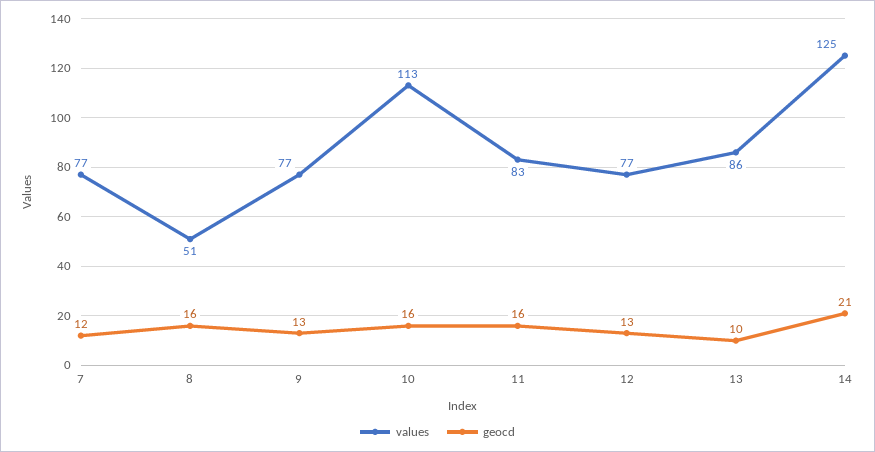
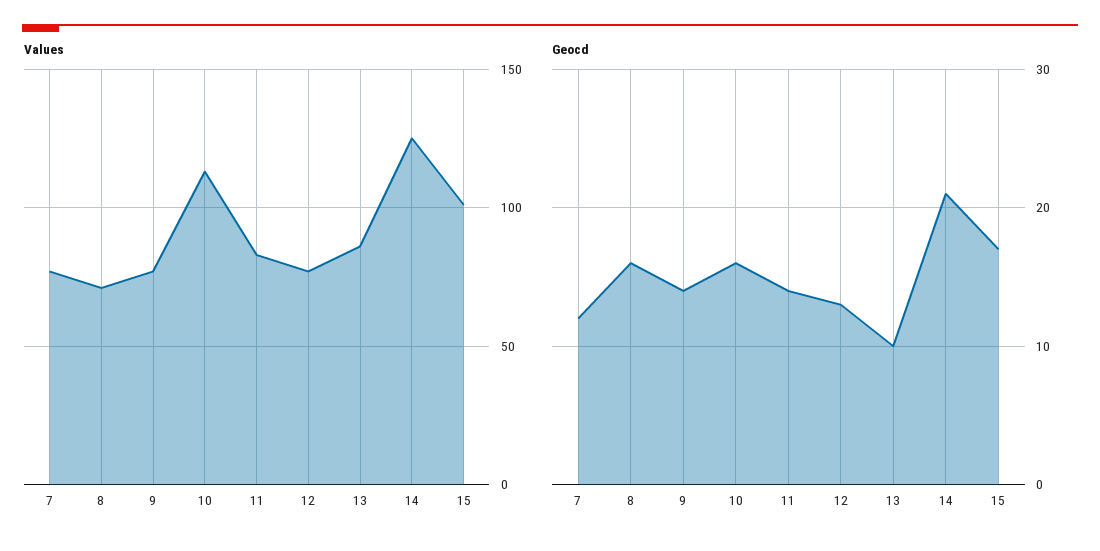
values, 8: 51 -> 70
geocd, 9: 13 -> 14
geocd, 11: 16 -> 14
values, 15: none -> 100
geocd, 15: none -> 17

